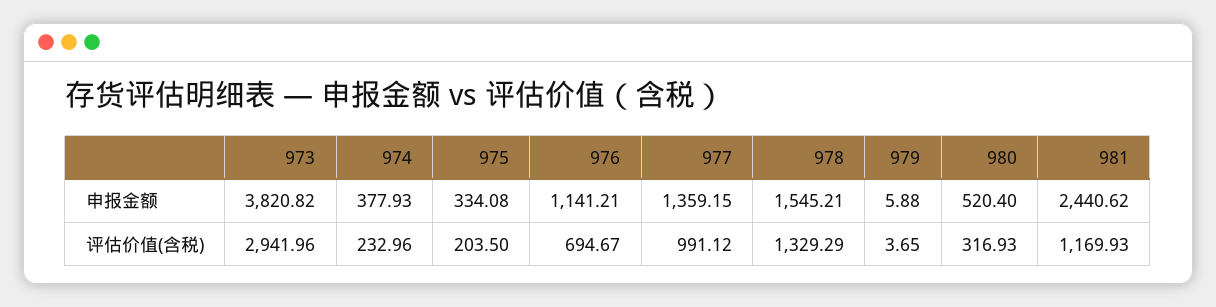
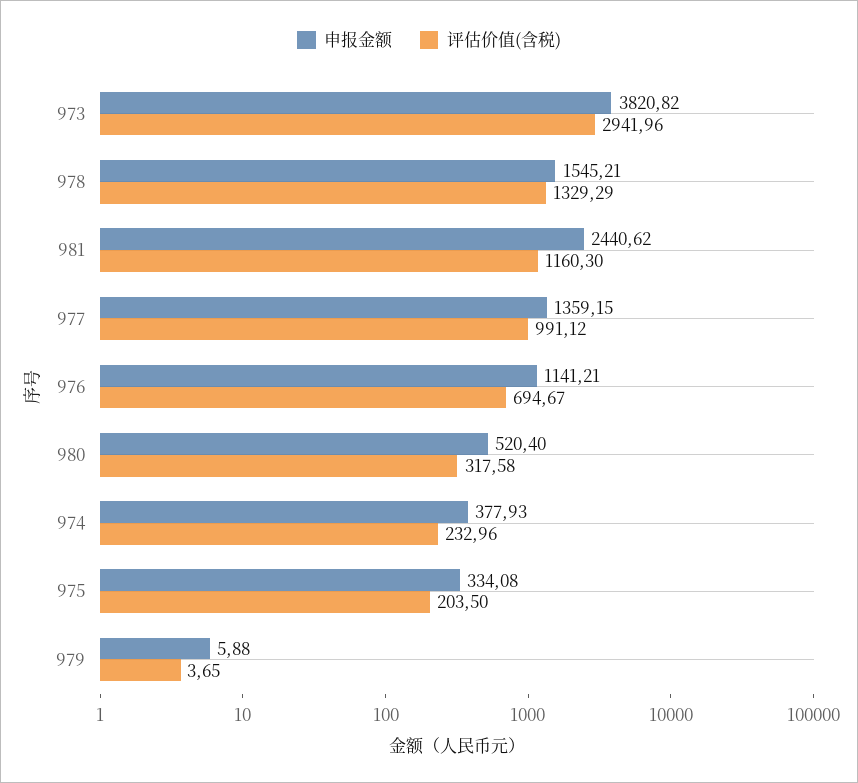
评估价值(含税), 980: 316.93 -> 317.58
评估价值(含税), 981: 1169.93 -> 1160.3

